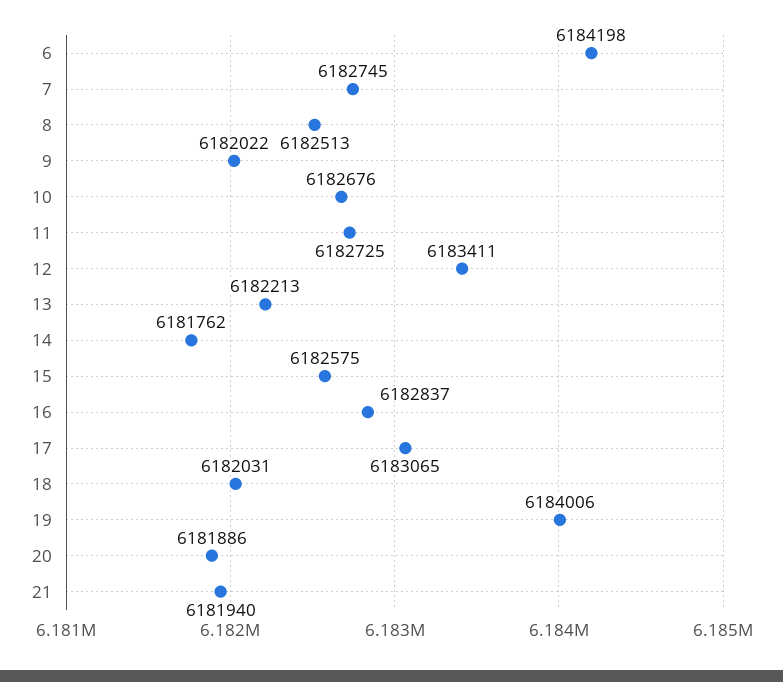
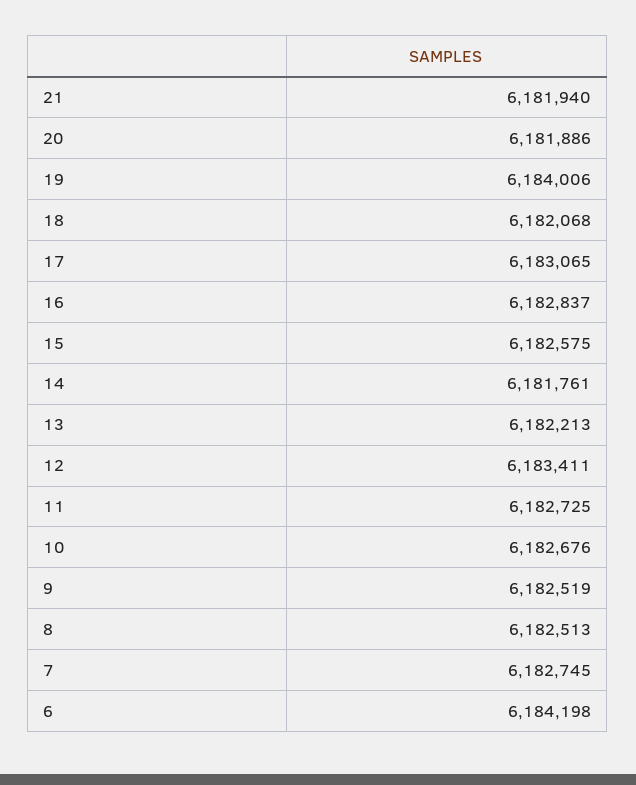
9: 6182022 -> 6182519
14: 6181762 -> 6181761
18: 6182031 -> 6182068

